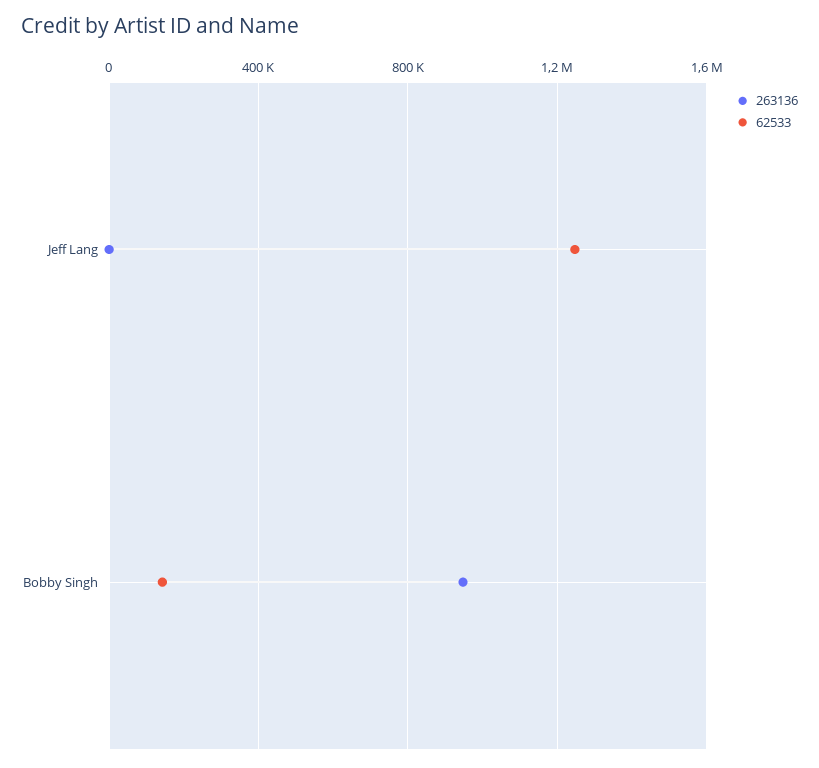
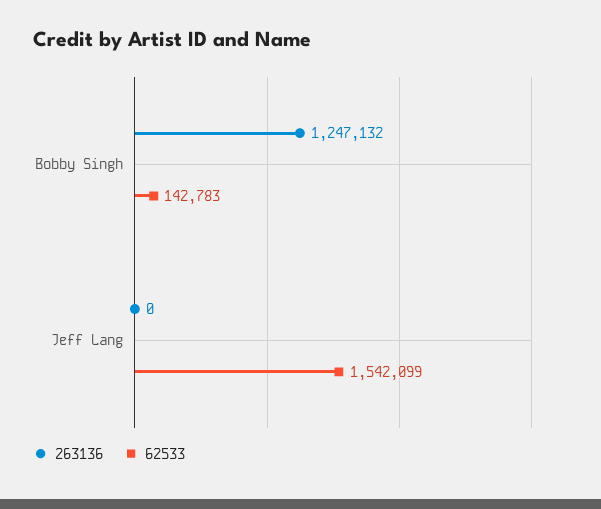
62533, Jeff Lang: 1250000 -> 1542099
263136, Bobby Singh: 950000 -> 1247132

